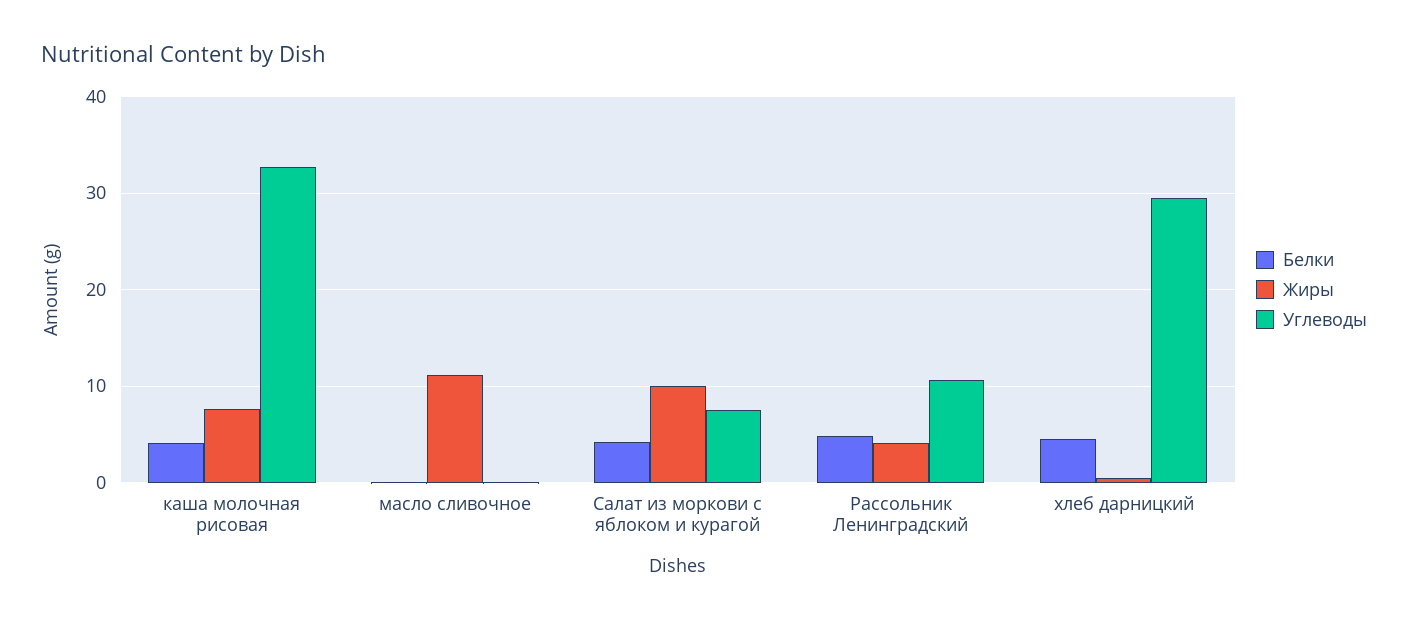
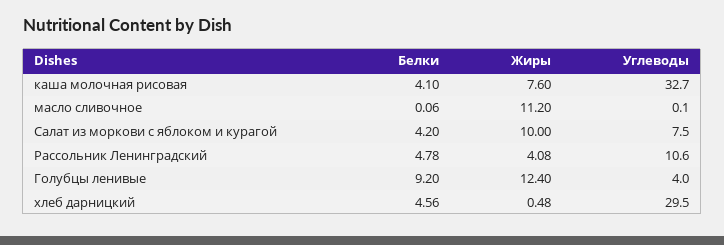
Белки, Голубцы ленивые: none -> 9.2
Жиры, Голубцы ленивые: none -> 12.4
Углеводы, Голубцы ленивые: none -> 4

